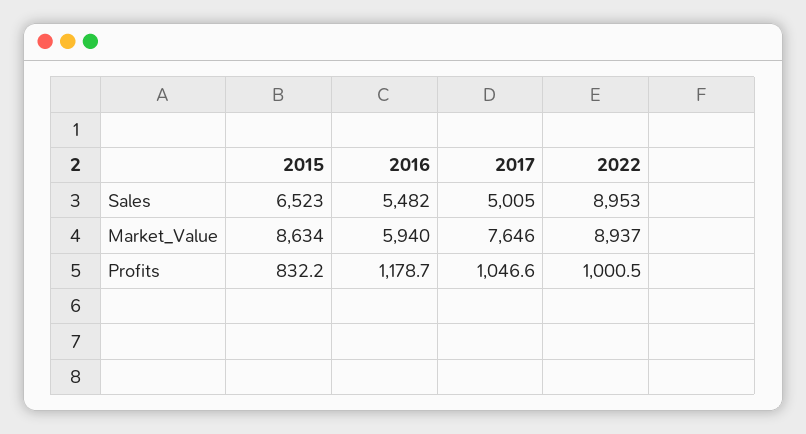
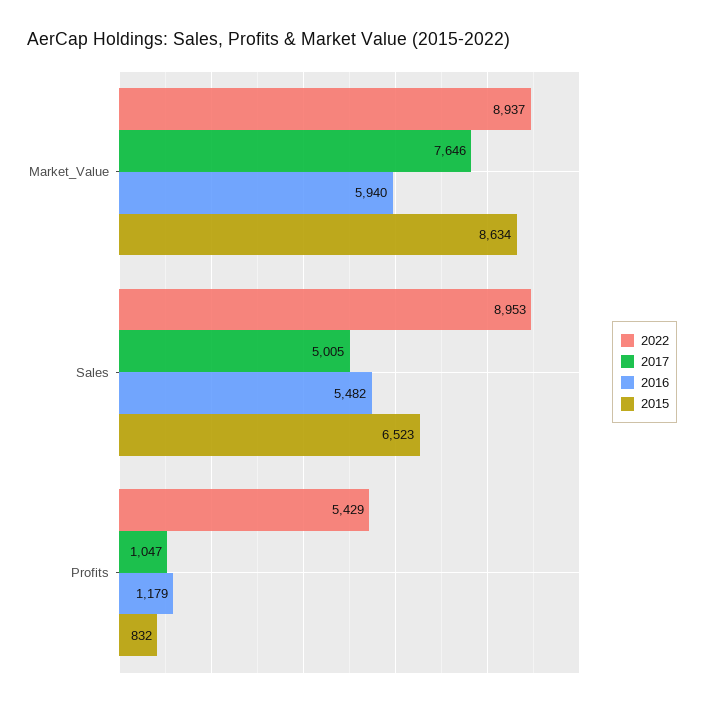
2022, Profits: 1000.5 -> 5429

